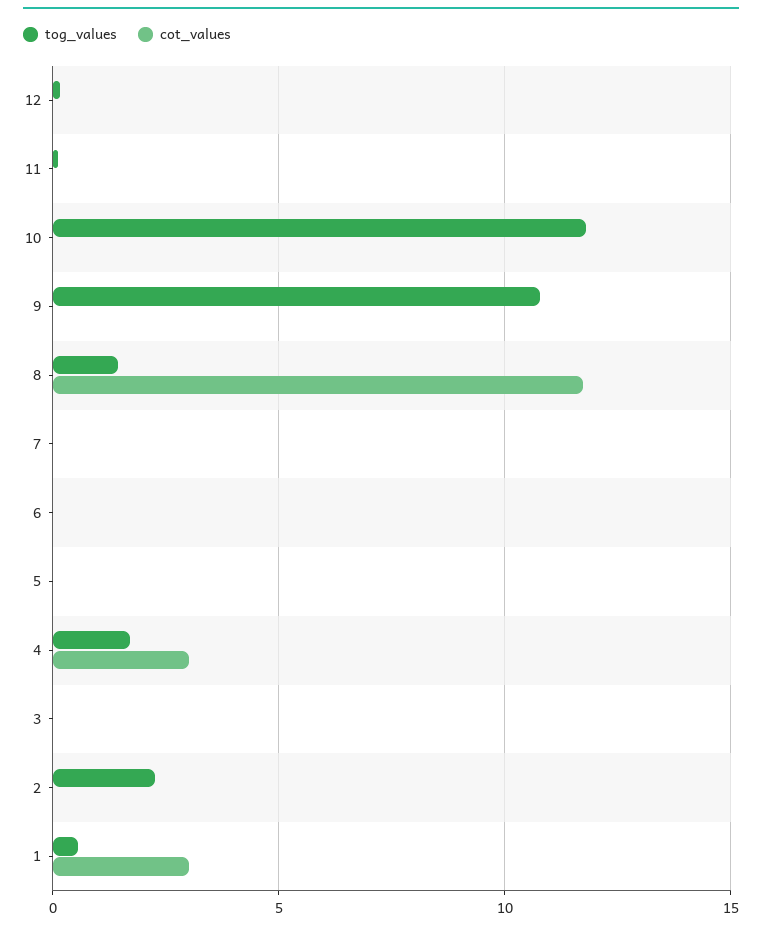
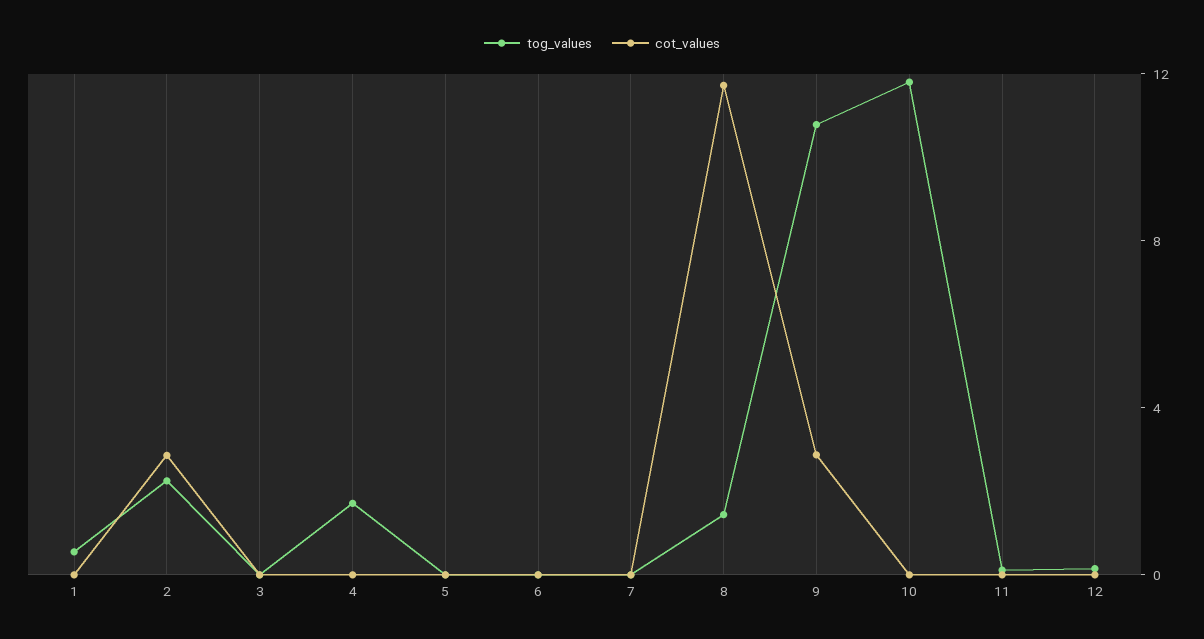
cot_values, 9: 0 -> 3
cot_values, 4: 3 -> 0
cot_values, 2: 0 -> 3
cot_values, 1: 3 -> 0

